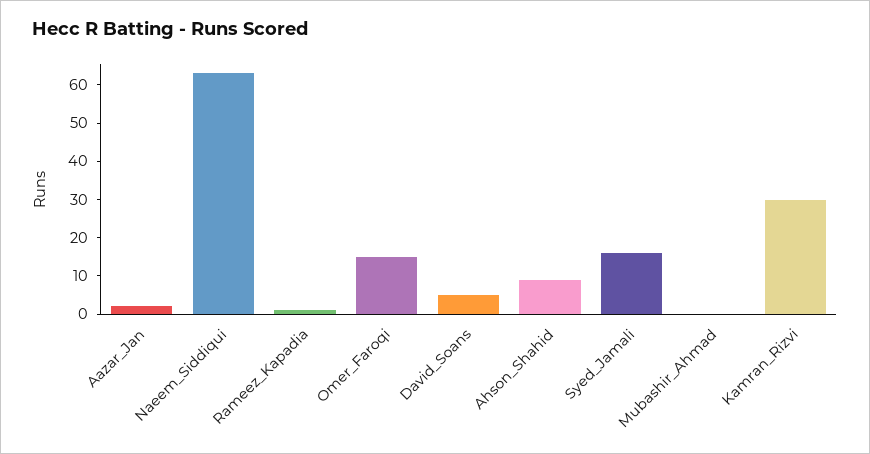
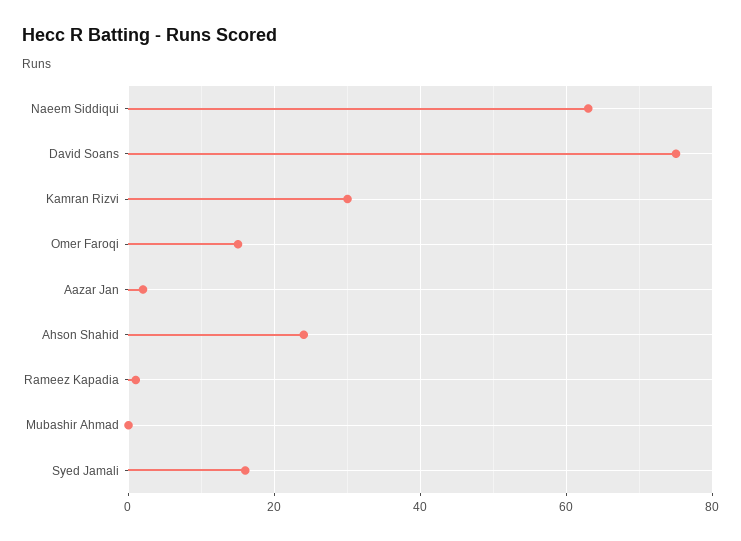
David_Soans: 5 -> 75
Ahson_Shahid: 10 -> 25

